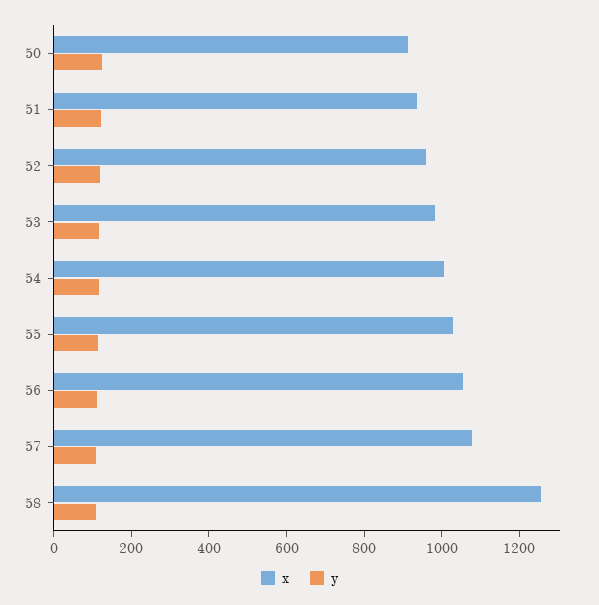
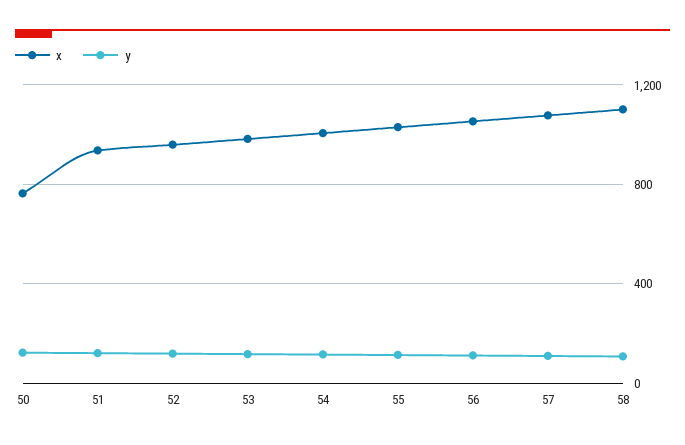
x, 50: 900 -> 750
x, 58: 1250 -> 1100

